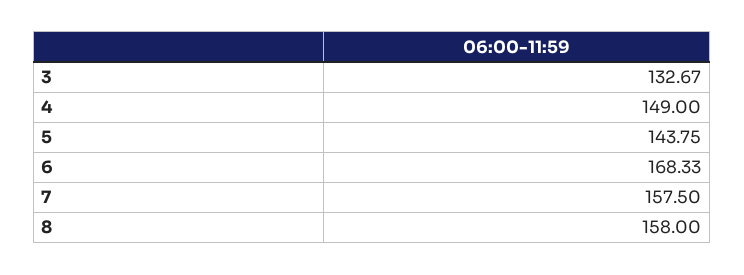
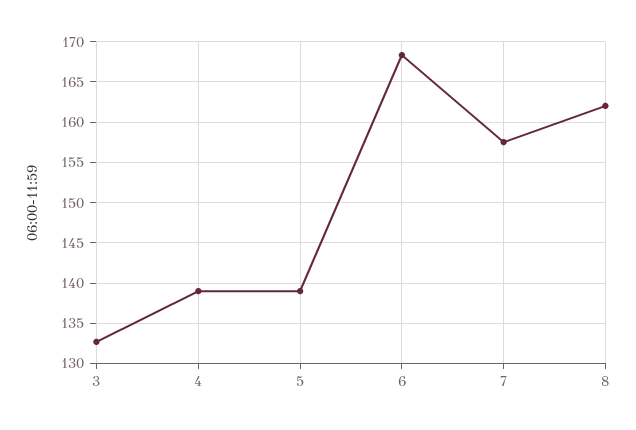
4: 149 -> 139
5: 143.75 -> 139
8: 158 -> 162

